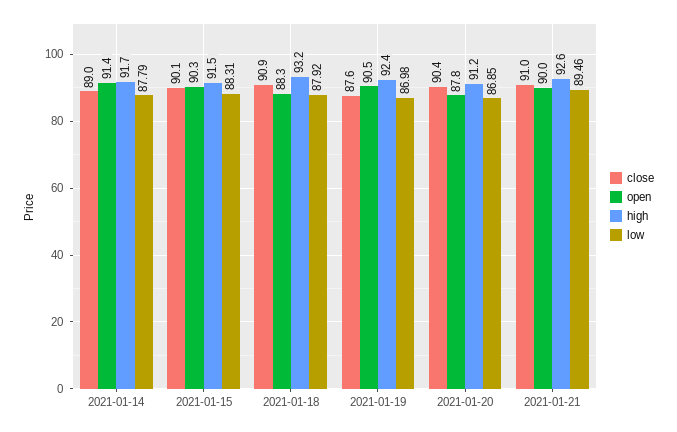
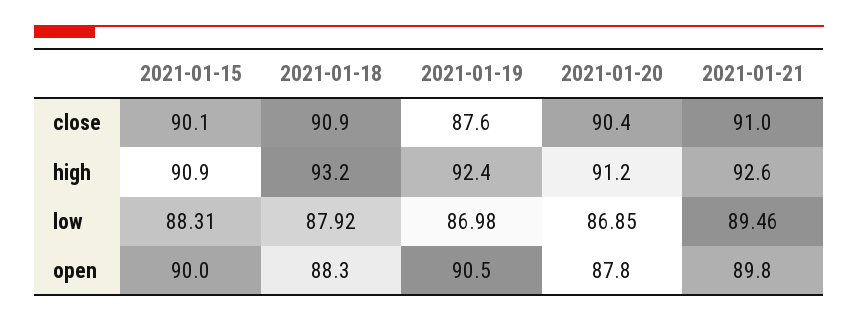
close, 2021-01-14: 89 -> none
open, 2021-01-14: 91.4 -> none
high, 2021-01-14: 91.7 -> none
low, 2021-01-14: 87.79 -> none
open, 2021-01-15: 90.3 -> 90
high, 2021-01-15: 91.5 -> 90.9
open, 2021-01-21: 90 -> 89.8

